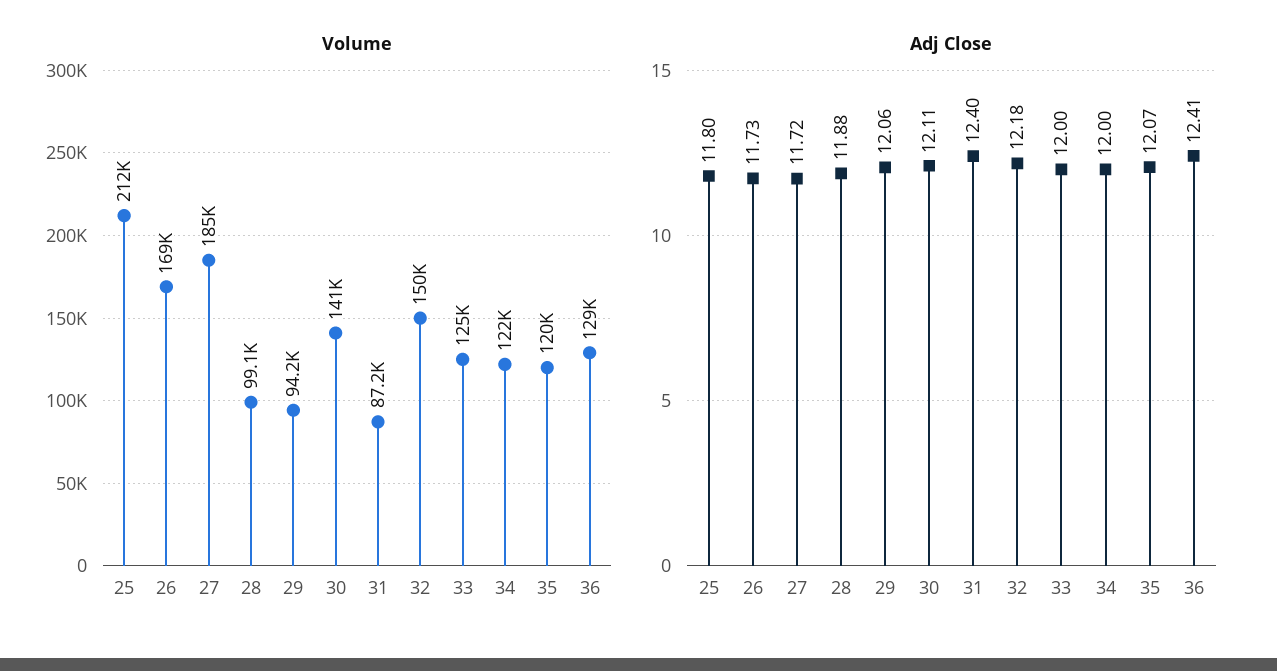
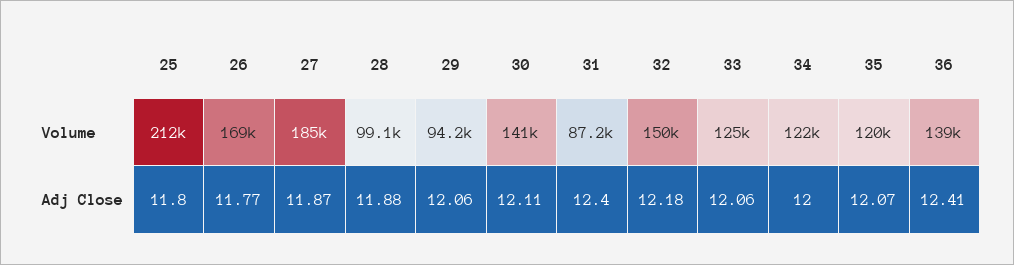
Volume, 36: 129000 -> 139000
Adj Close, 26: 11.73 -> 11.77
Adj Close, 27: 11.72 -> 11.87
Adj Close, 33: 12 -> 12.06

